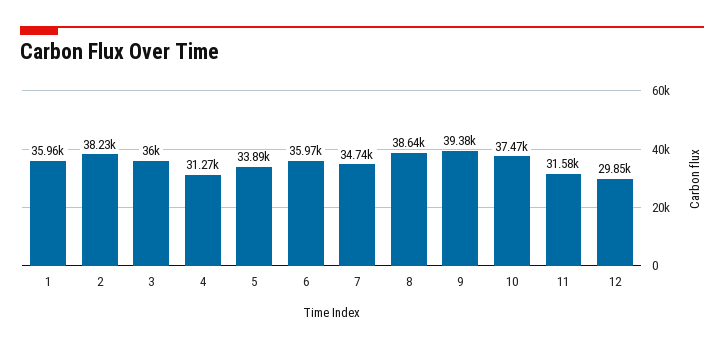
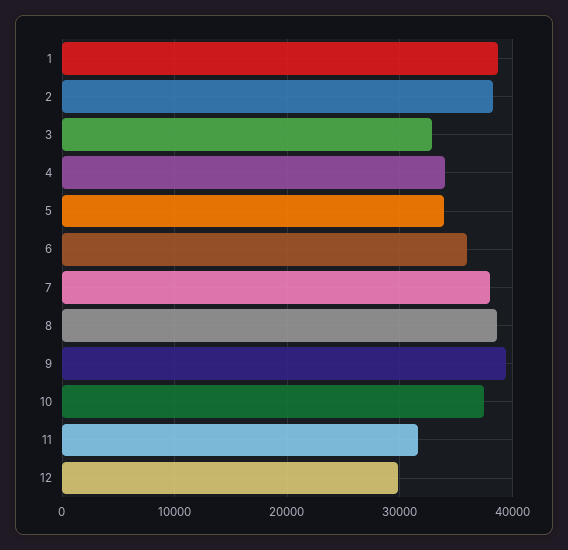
1: 35960 -> 39000
3: 36000 -> 33000
4: 31270 -> 34000
7: 34740 -> 38000

